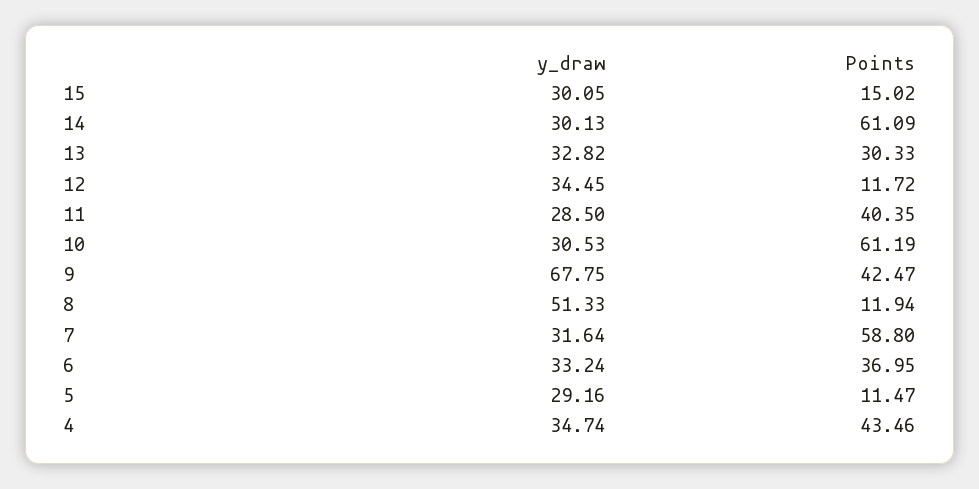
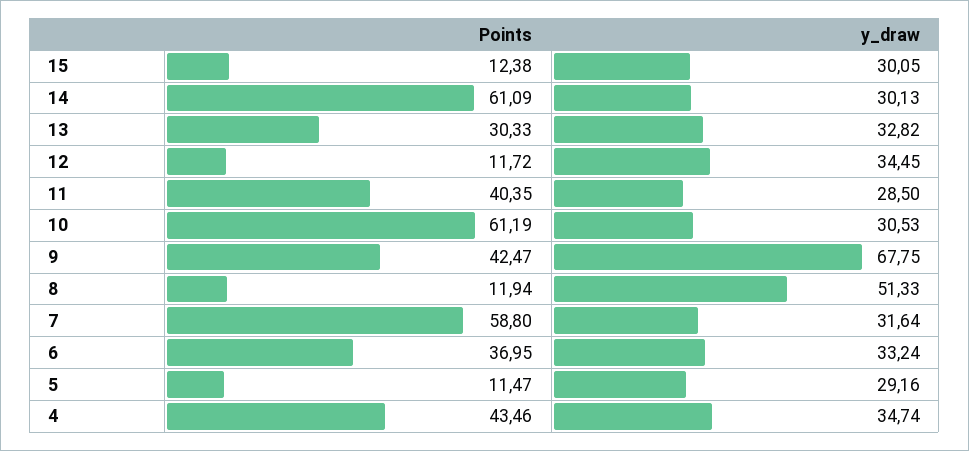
Points, 15: 15.02 -> 12.38

